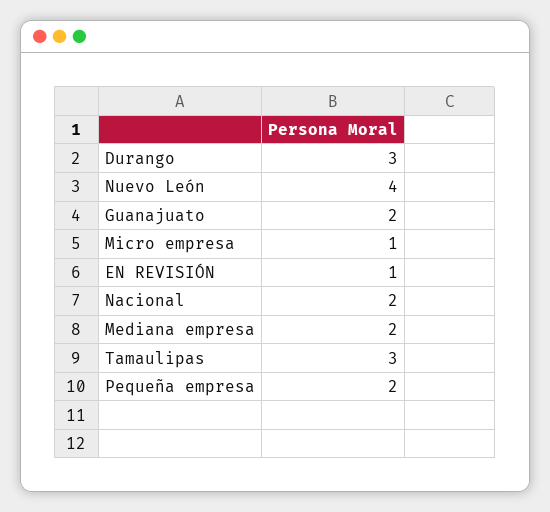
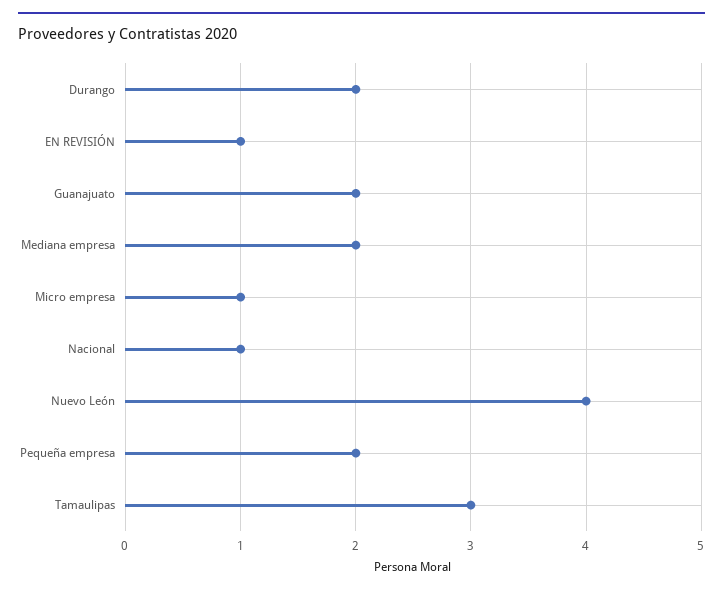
Durango: 3 -> 2
Nacional: 2 -> 1

